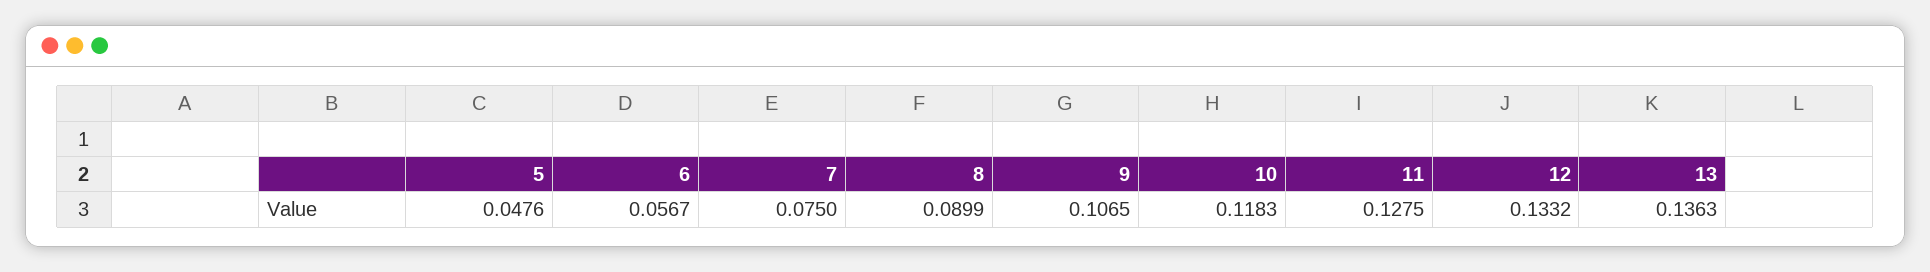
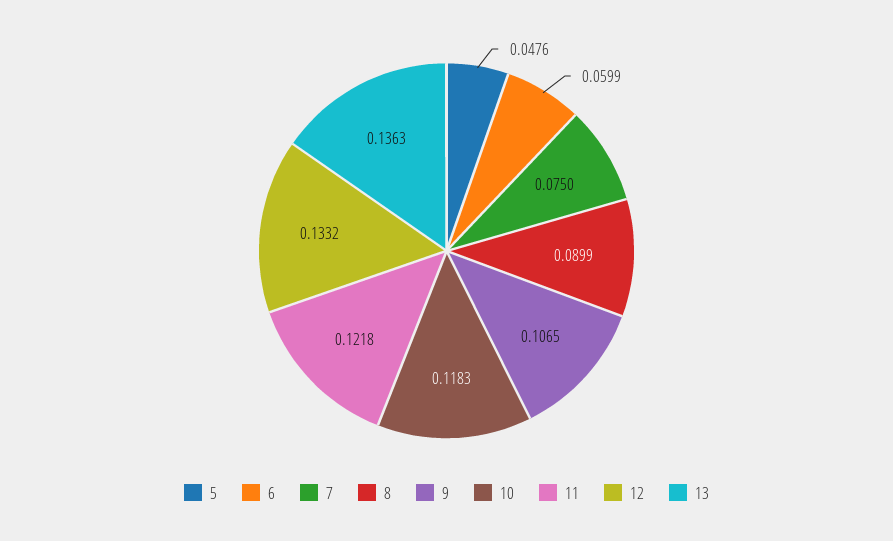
6: 0.0567 -> 0.0599
11: 0.1275 -> 0.1218

